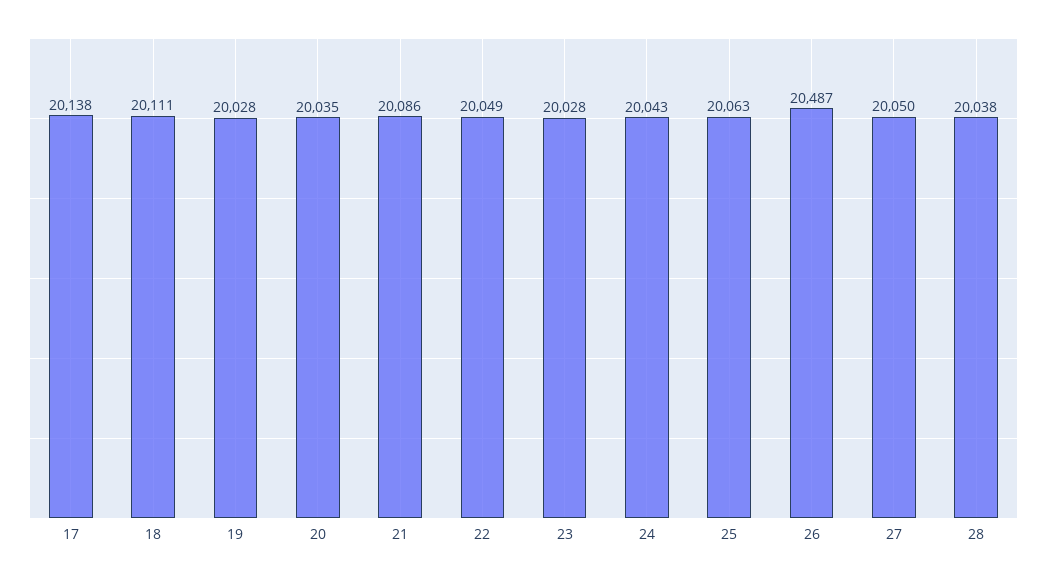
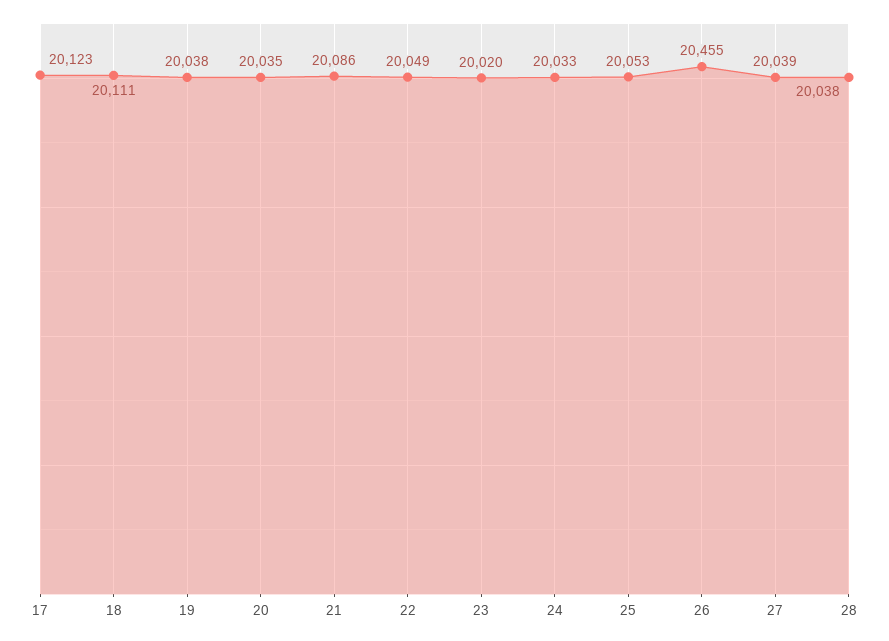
17: 20138 -> 20123
19: 20028 -> 20038
23: 20028 -> 20020
24: 20043 -> 20033
25: 20063 -> 20053
26: 20487 -> 20455
27: 20050 -> 20039

